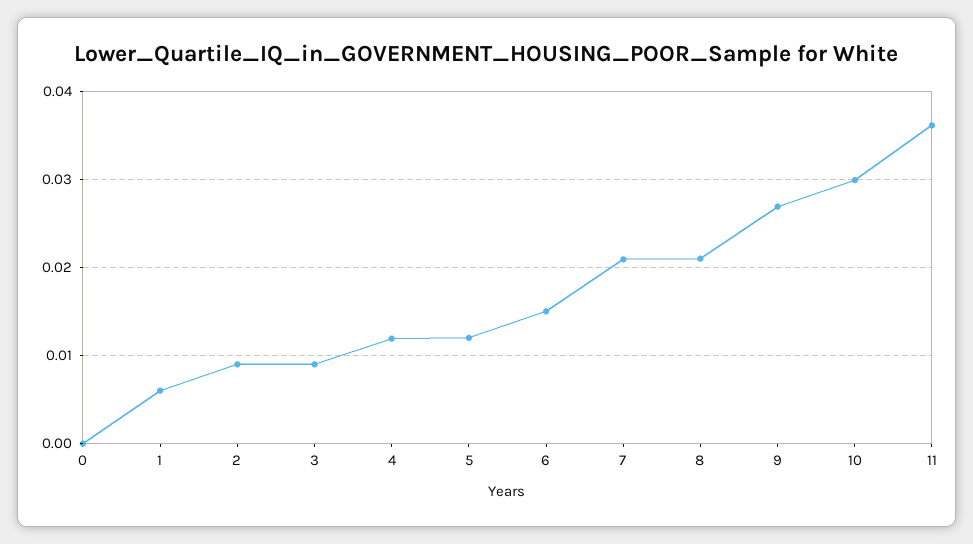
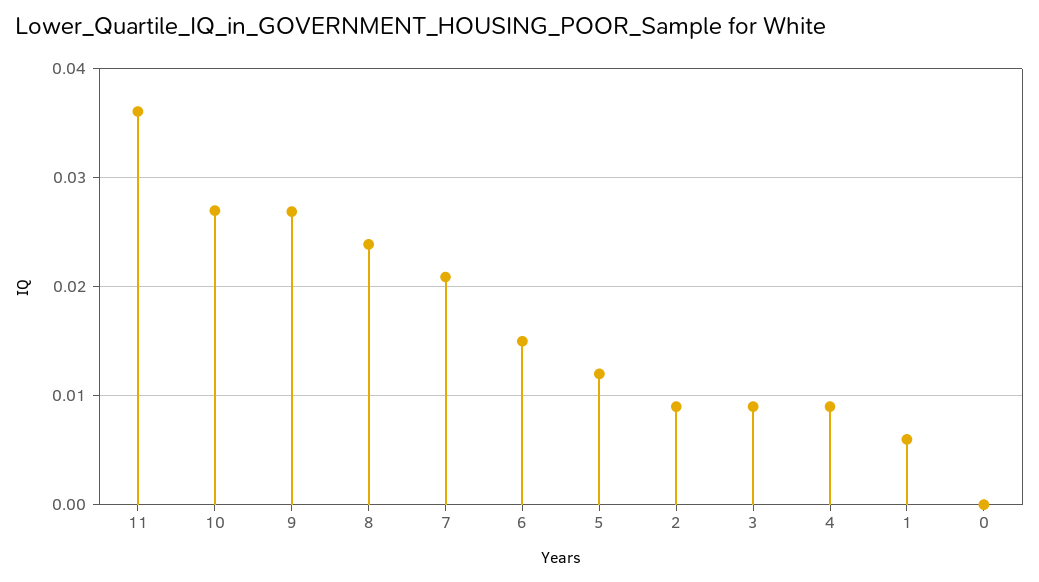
4: 0.012 -> 0.009
8: 0.021 -> 0.024
10: 0.03 -> 0.027

